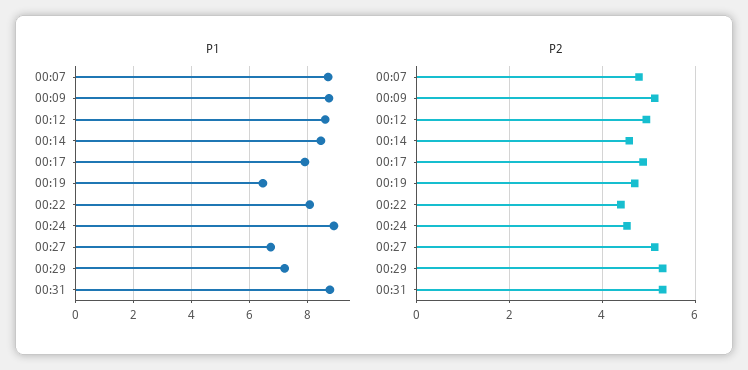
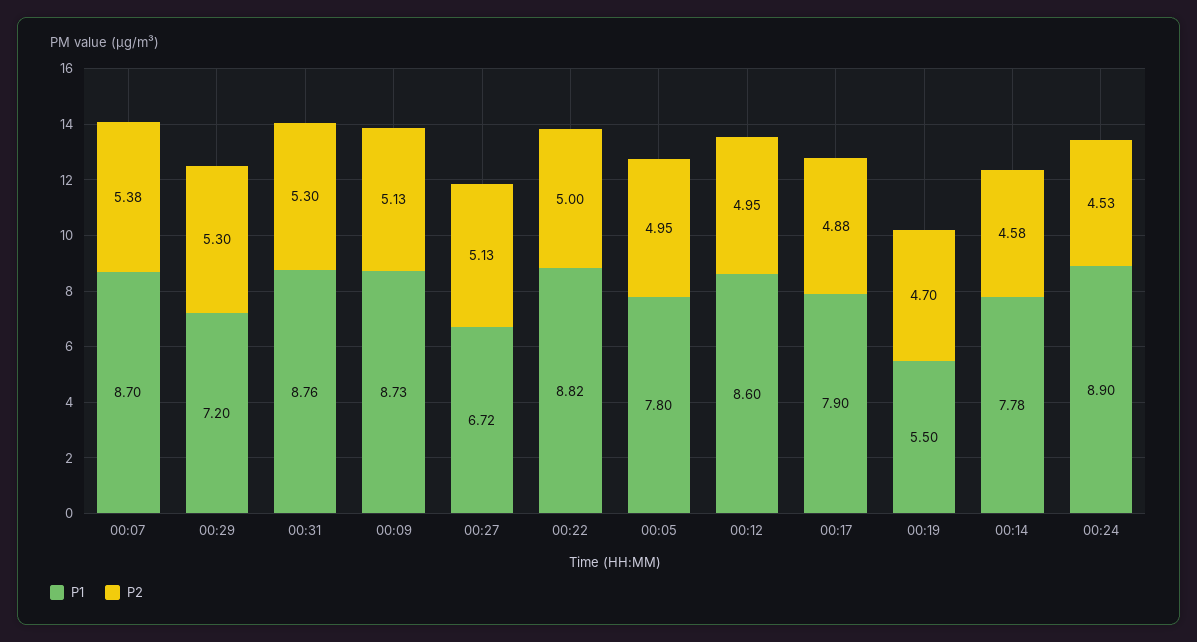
P1, 00:14: 8.5 -> 7.78
P1, 00:19: 6.5 -> 5.5
P1, 00:22: 8 -> 8.82
P2, 00:07: 4.8 -> 5.38
P2, 00:22: 4.4 -> 5
P1, 00:05: none -> 7.8
P2, 00:05: none -> 4.95

